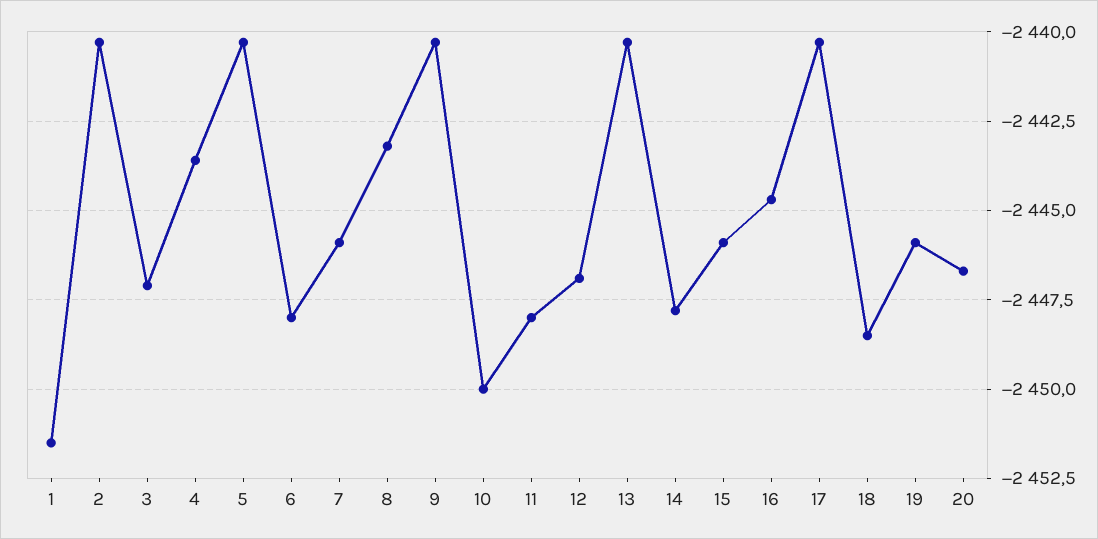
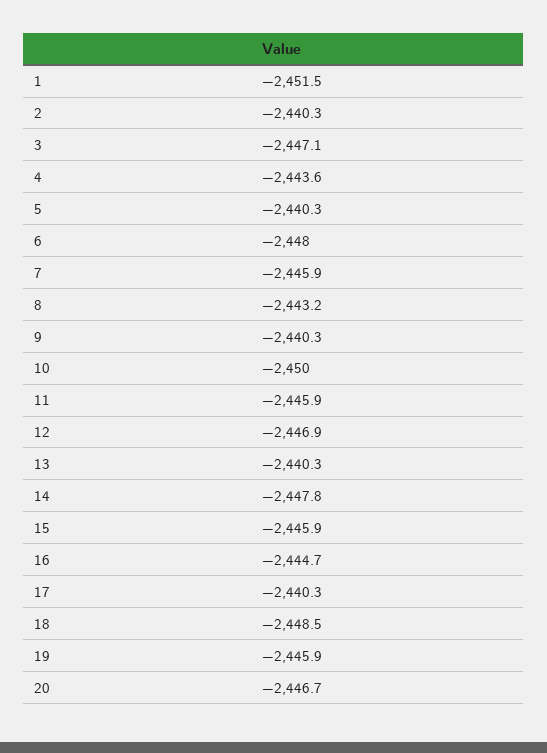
11: -2448 -> -2445.9

